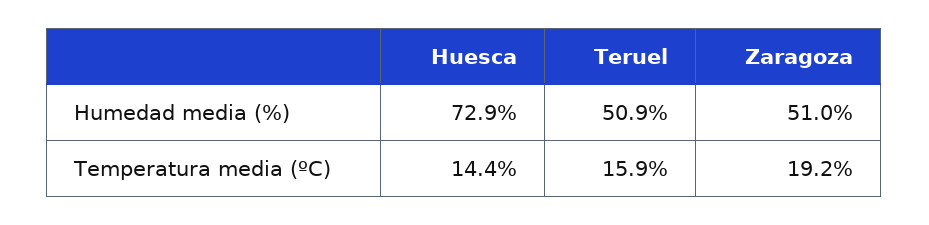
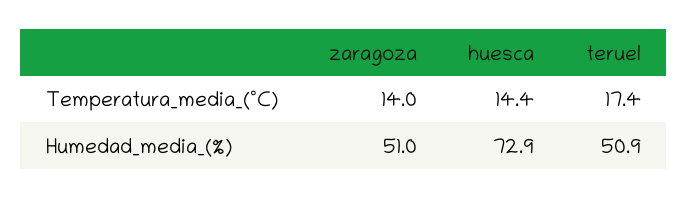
Teruel, Temperatura media (ºC): 15.9 -> 17.4
Zaragoza, Temperatura media (ºC): 19.2 -> 14

